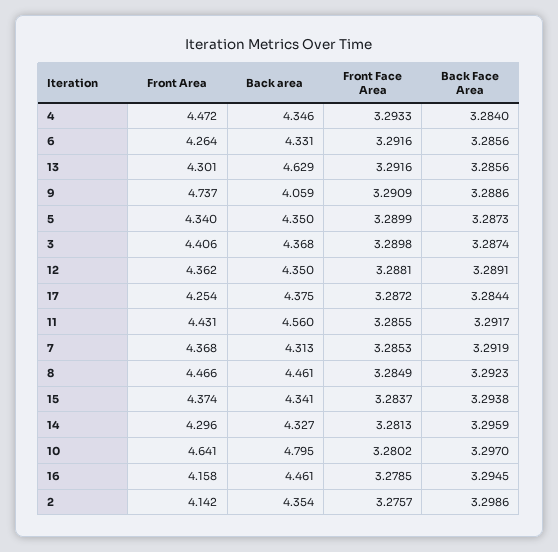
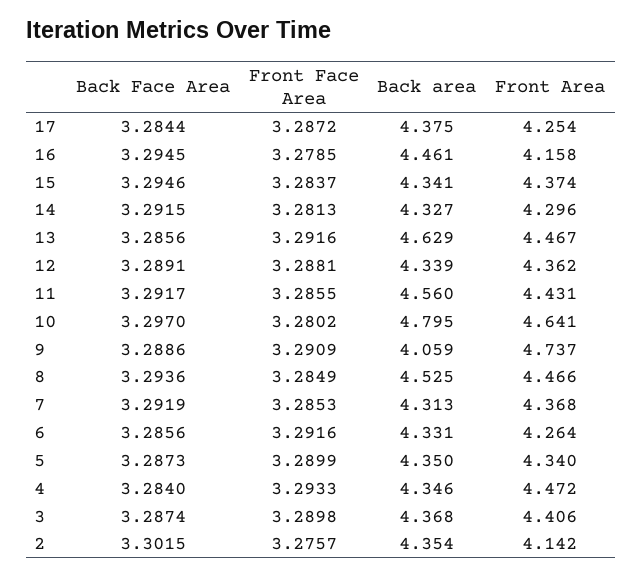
Front Area, 13: 4.301 -> 4.467
Back area, 12: 4.35 -> 4.339
Back area, 8: 4.461 -> 4.525
Back Face Area, 8: 3.2923 -> 3.2936
Back Face Area, 15: 3.2938 -> 3.2946
Back Face Area, 14: 3.2959 -> 3.2915
Back Face Area, 2: 3.2986 -> 3.3015

